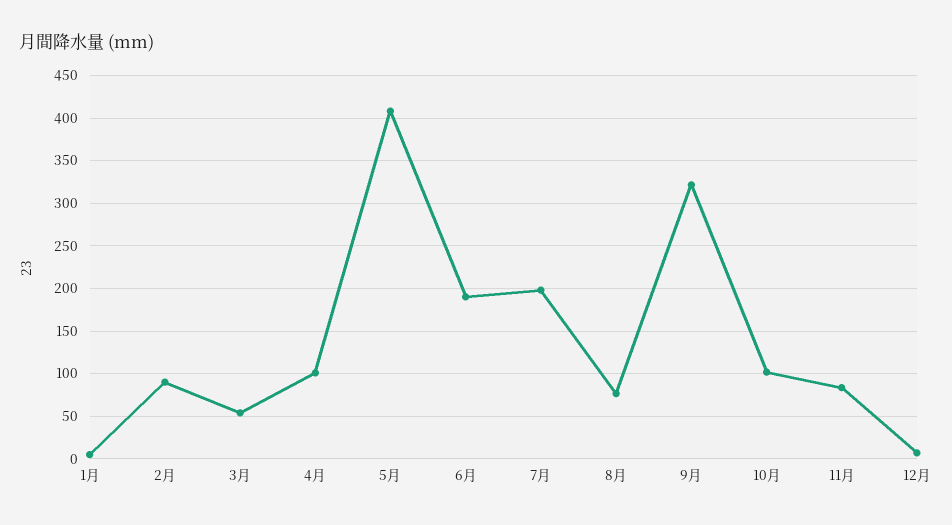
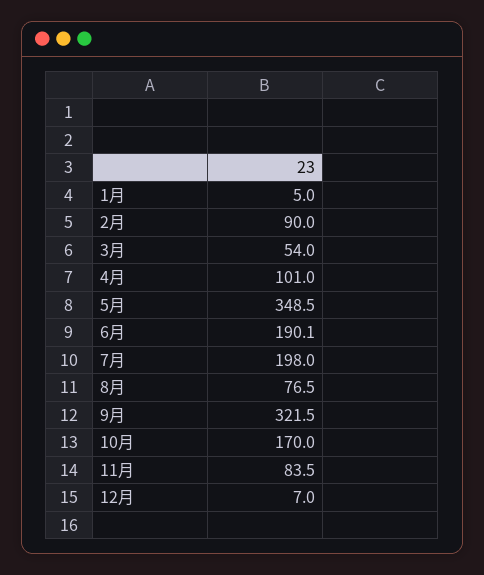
5月: 410 -> 348.5
10月: 100 -> 170

